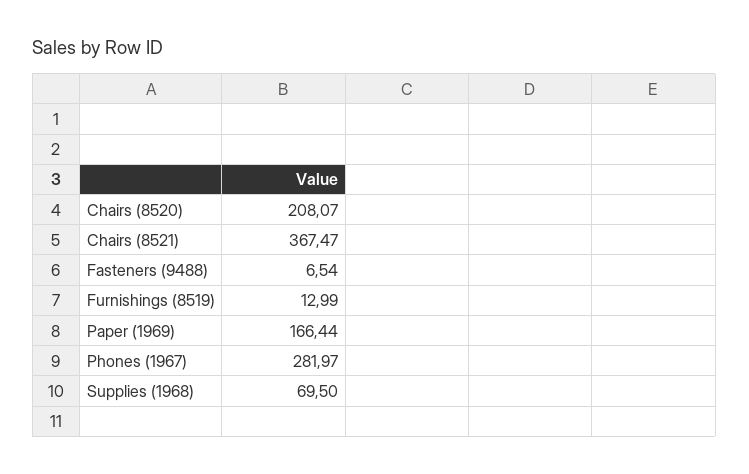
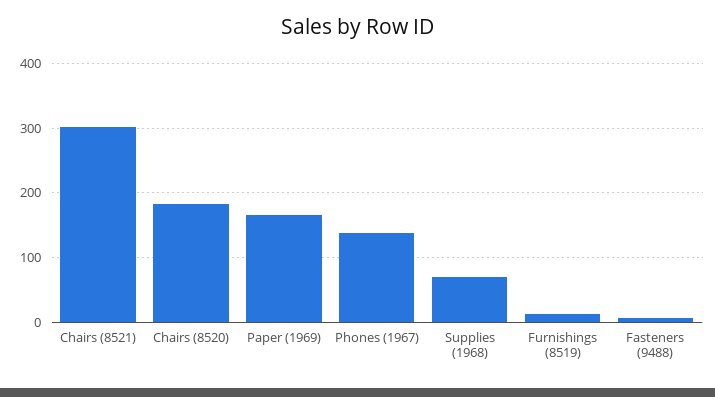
Chairs (8520): 208.07 -> 180
Chairs (8521): 367.47 -> 300
Phones (1967): 281.97 -> 140

